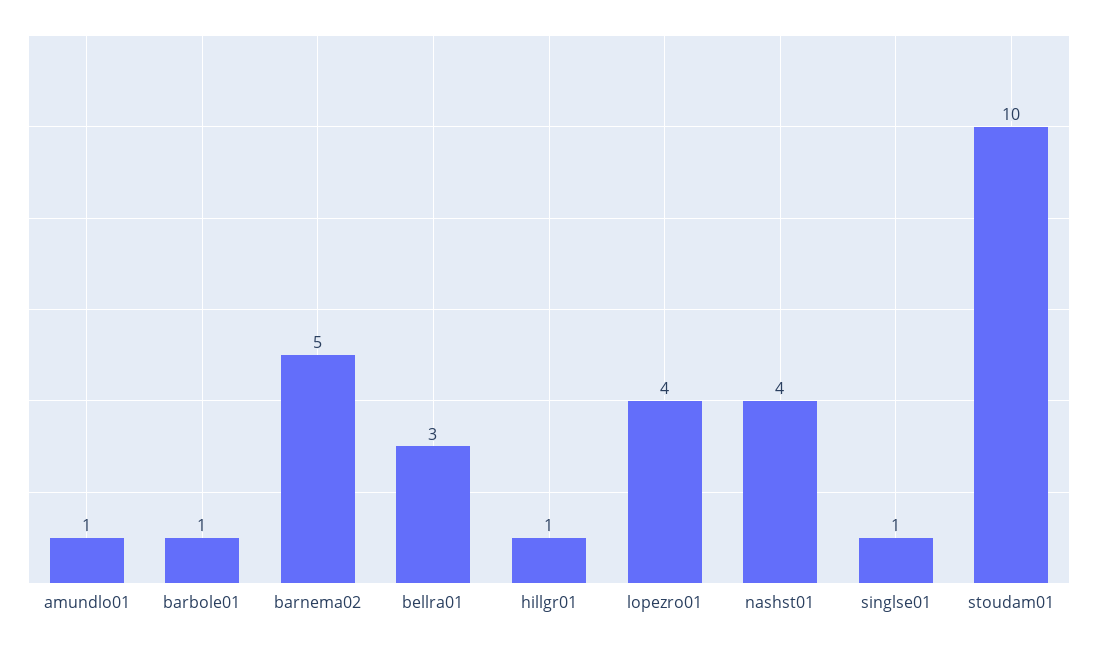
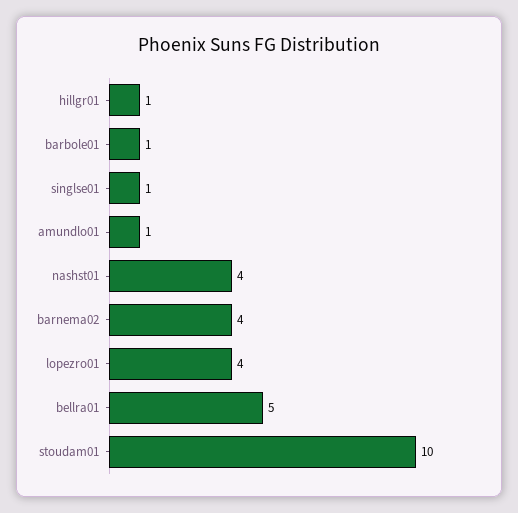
barnema02: 5 -> 4
bellra01: 3 -> 5

